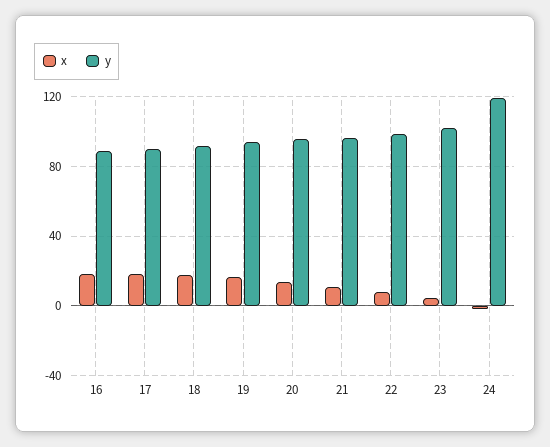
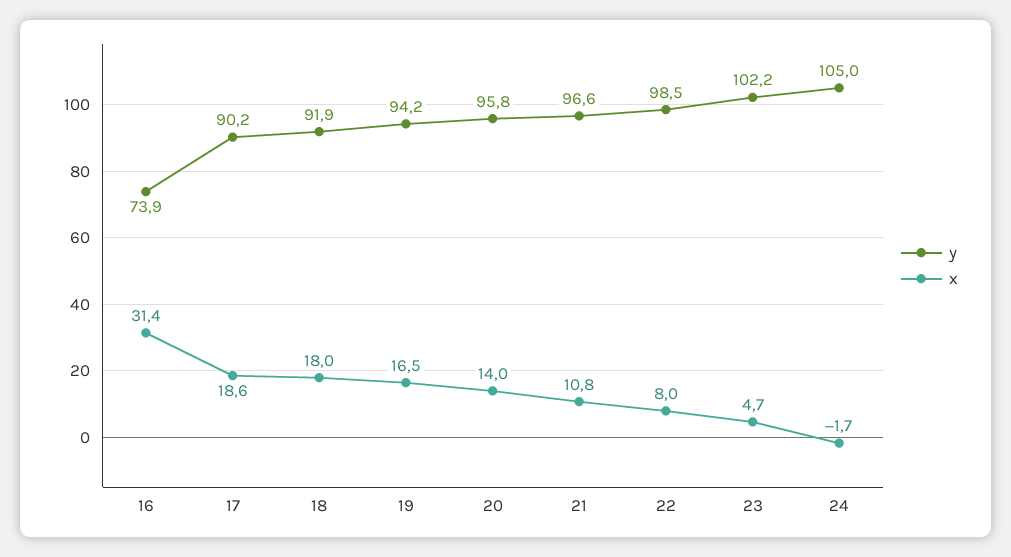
x, 16: 20 -> 31.4
y, 16: 90 -> 73.9
y, 24: 120 -> 105

